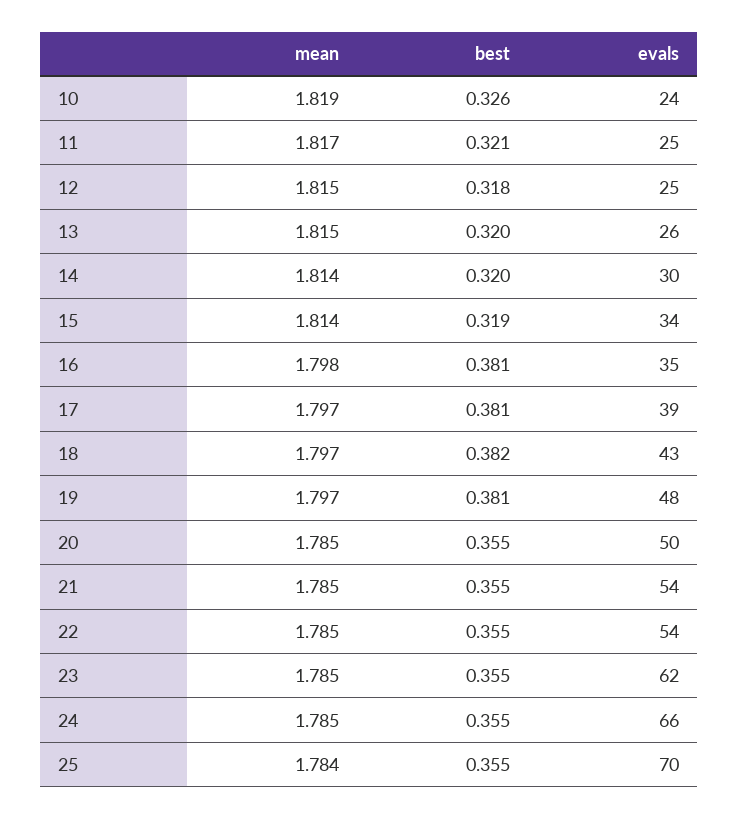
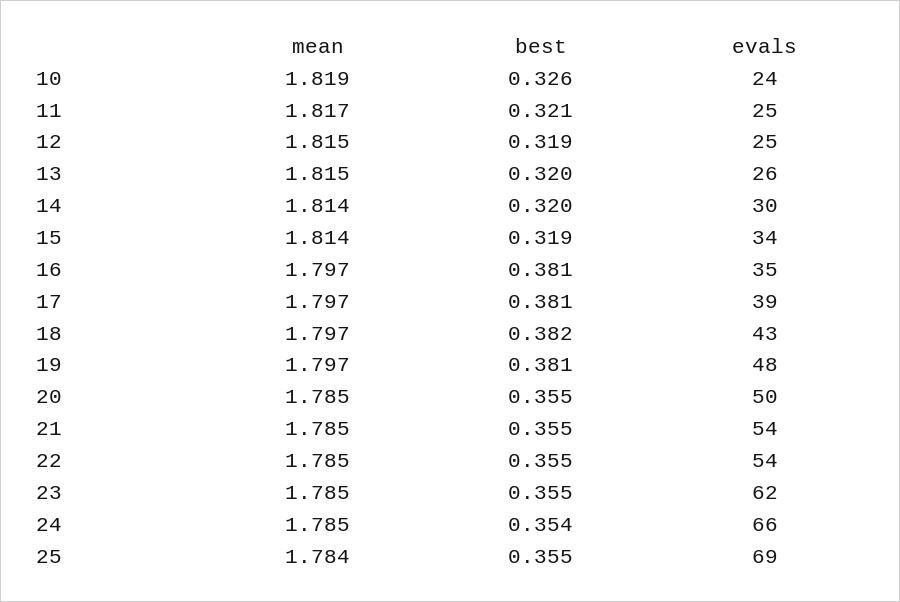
best, 12: 0.318 -> 0.319
mean, 16: 1.798 -> 1.797
best, 24: 0.355 -> 0.354
evals, 25: 70 -> 69

